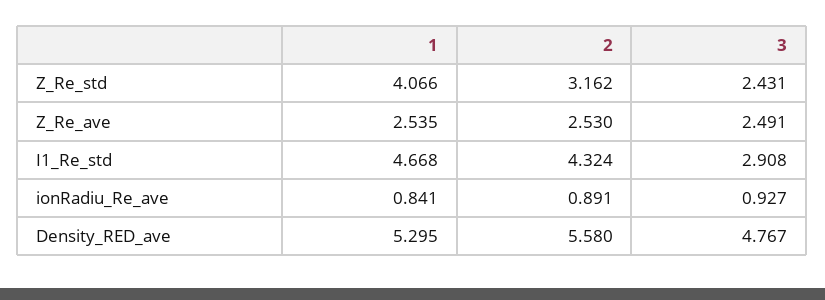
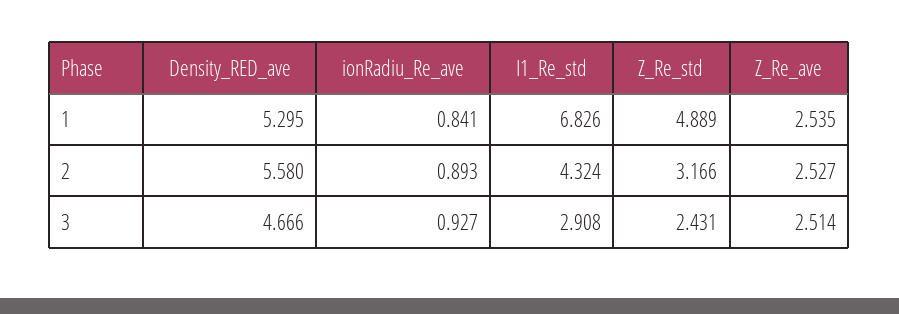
1, Z_Re_std: 4.066 -> 4.889
2, Z_Re_std: 3.162 -> 3.166
2, Z_Re_ave: 2.53 -> 2.527
3, Z_Re_ave: 2.491 -> 2.514
1, I1_Re_std: 4.668 -> 6.826
2, ionRadiu_Re_ave: 0.891 -> 0.893
3, Density_RED_ave: 4.767 -> 4.666

